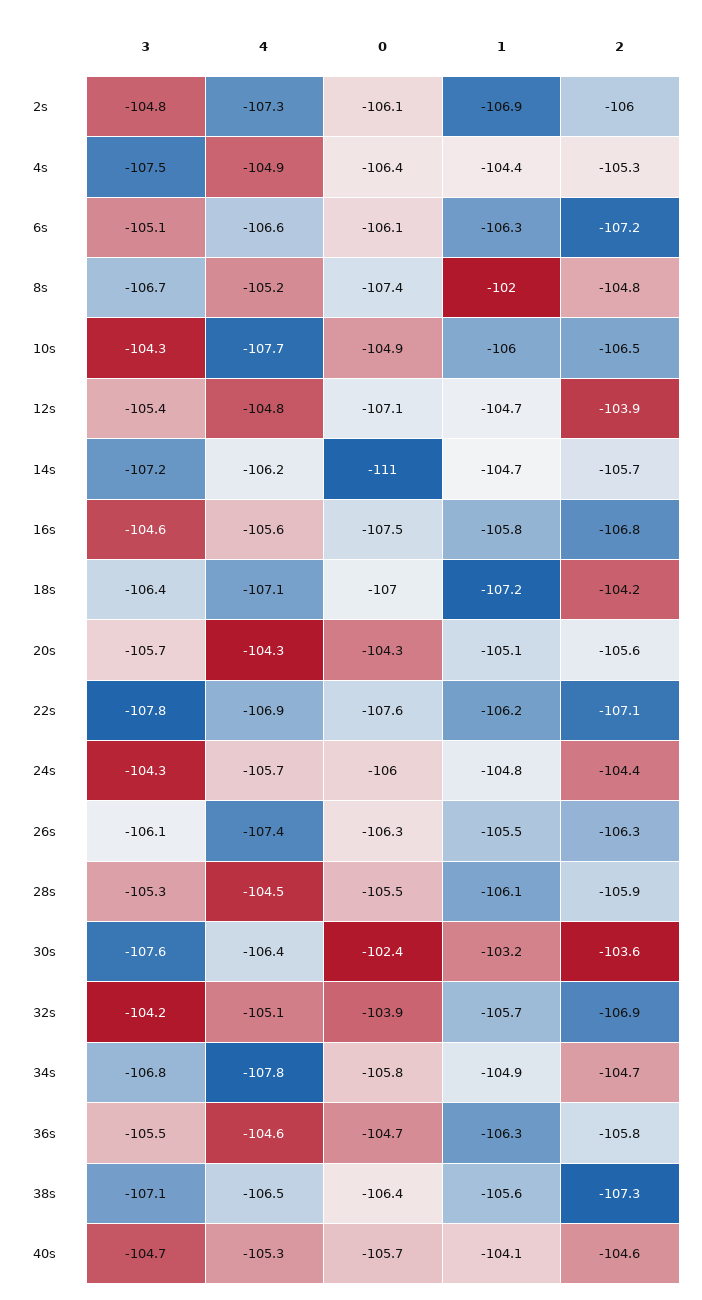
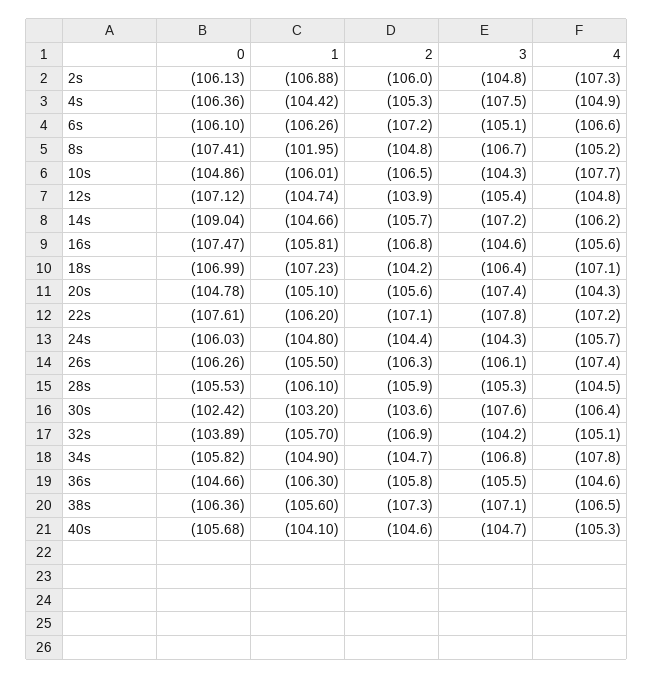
0, 14s: -111 -> -109.04
3, 20s: -105.7 -> -107.4
0, 20s: -104.3 -> -104.78
4, 22s: -106.9 -> -107.2

